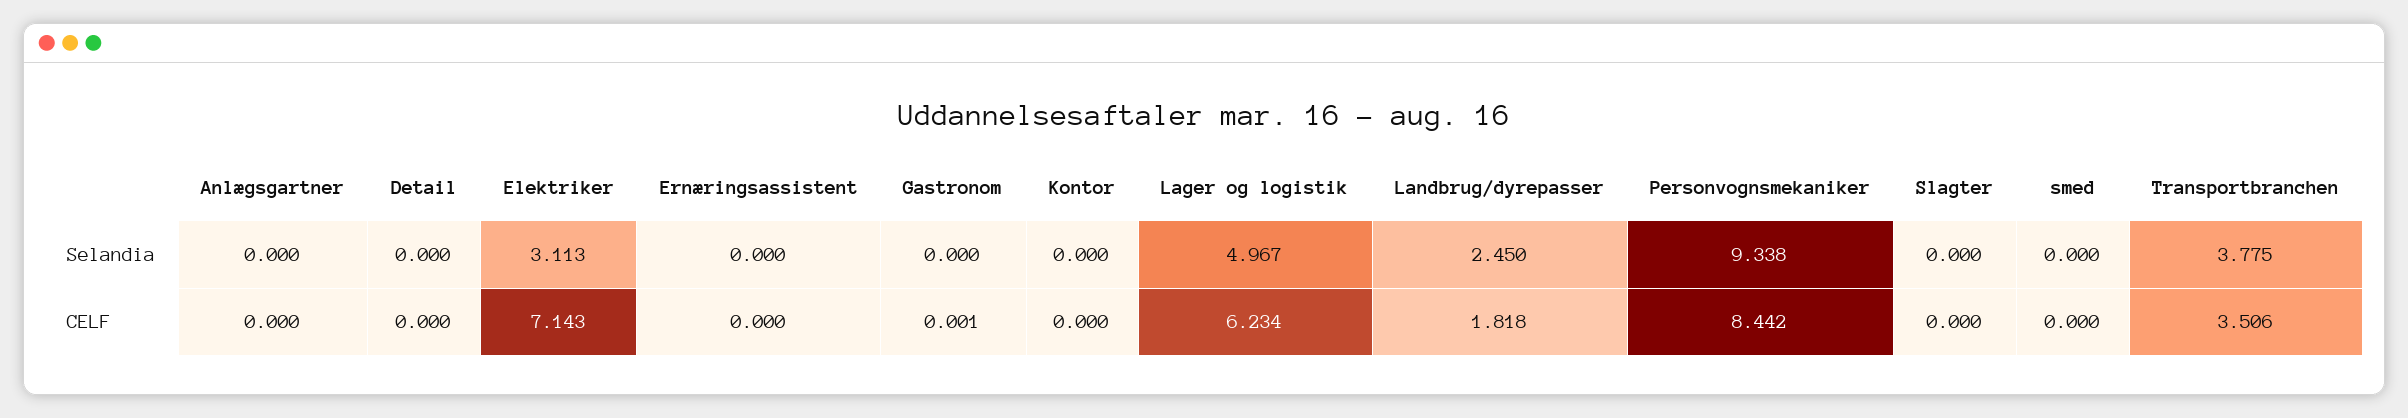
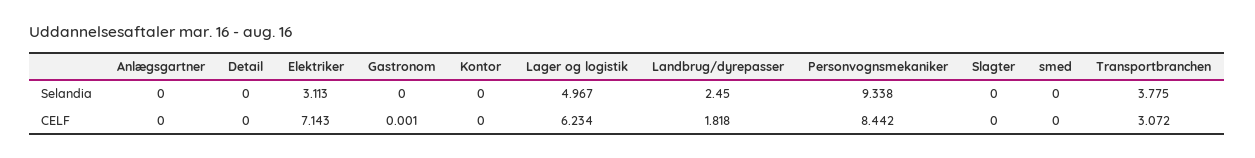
Ernæringsassistent, Selandia: 0 -> none
Ernæringsassistent, CELF: 0 -> none
Transportbranchen, CELF: 3.506 -> 3.072

